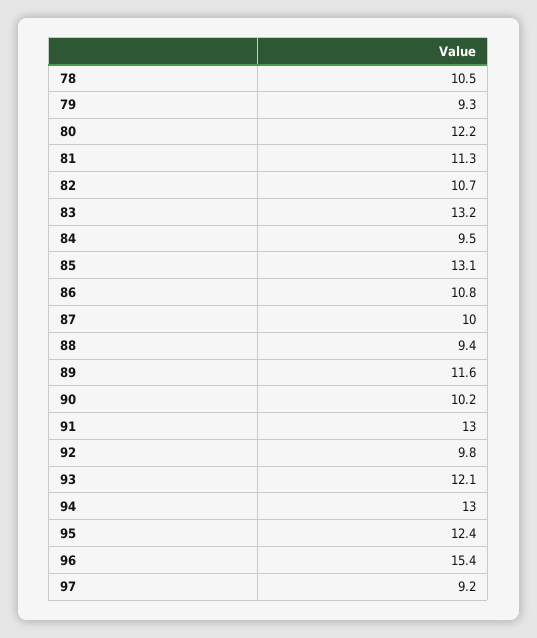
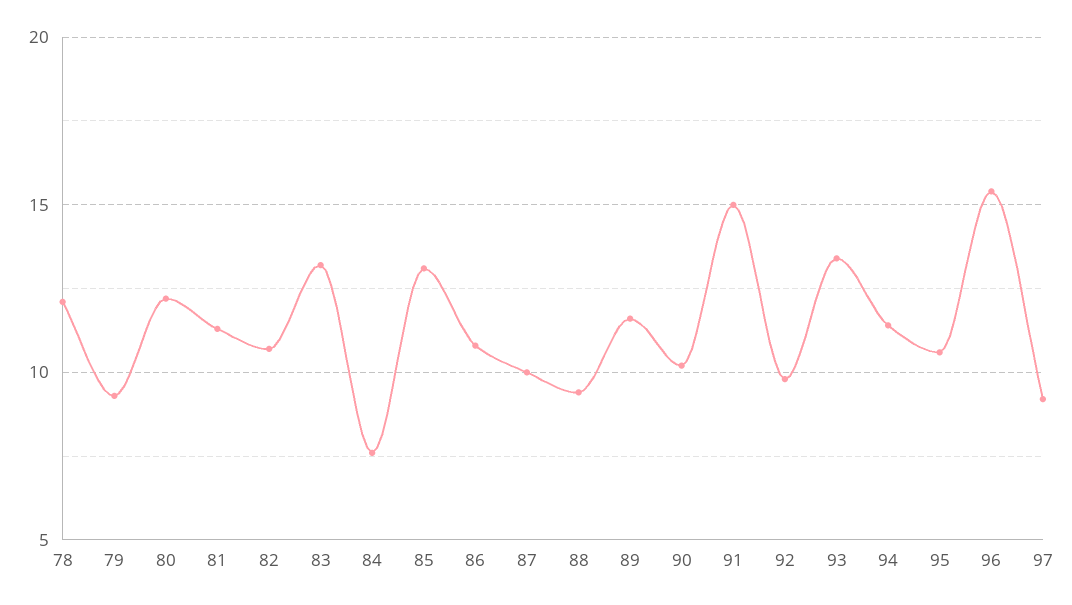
78: 10.5 -> 12
84: 9.5 -> 7.5
91: 13 -> 15
93: 12.1 -> 13.5
94: 13 -> 11.5
95: 12.4 -> 10.5

